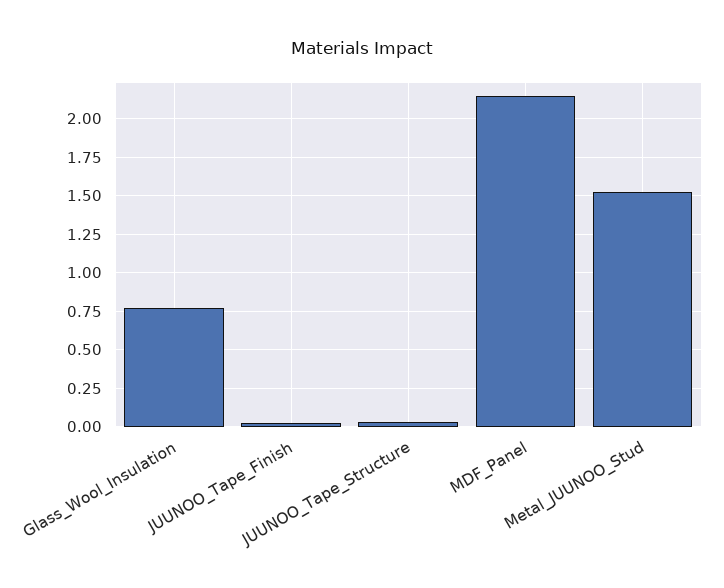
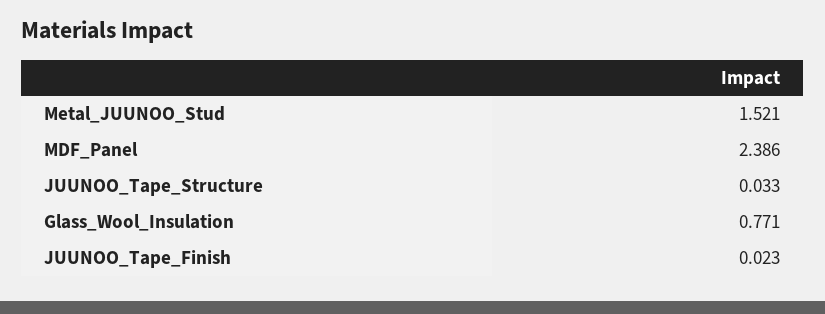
MDF_Panel: 2.15 -> 2.386

